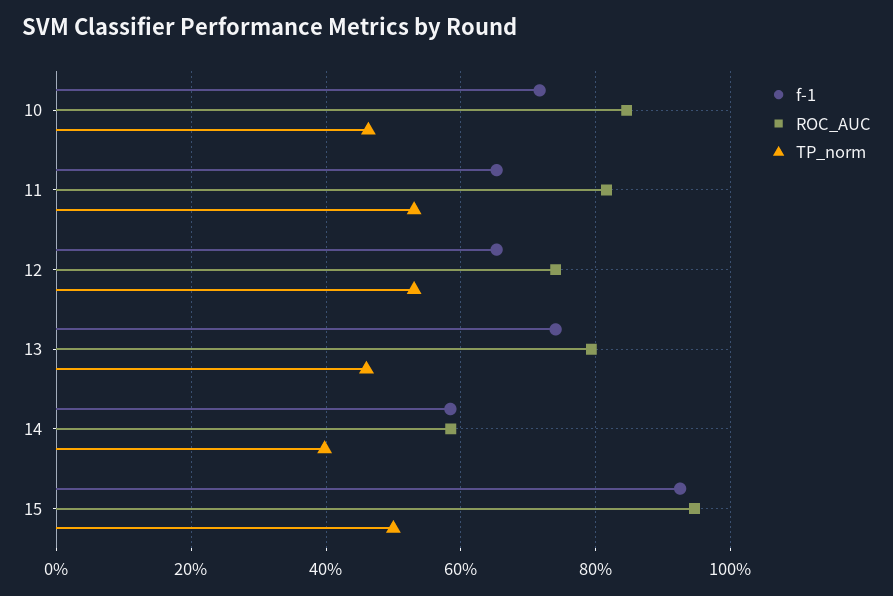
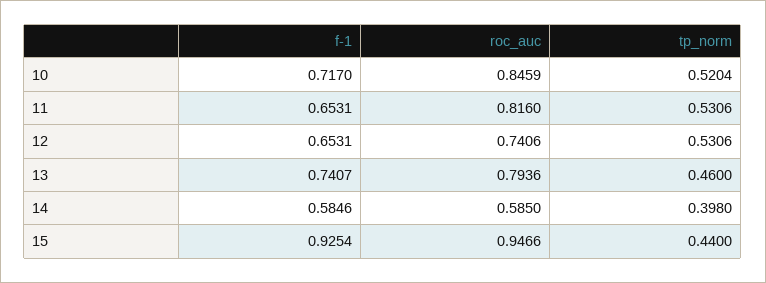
TP_norm, 10: 0.46 -> 0.5204
TP_norm, 15: 0.5 -> 0.44

